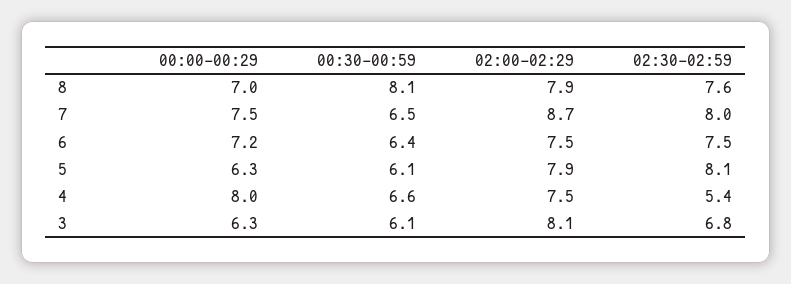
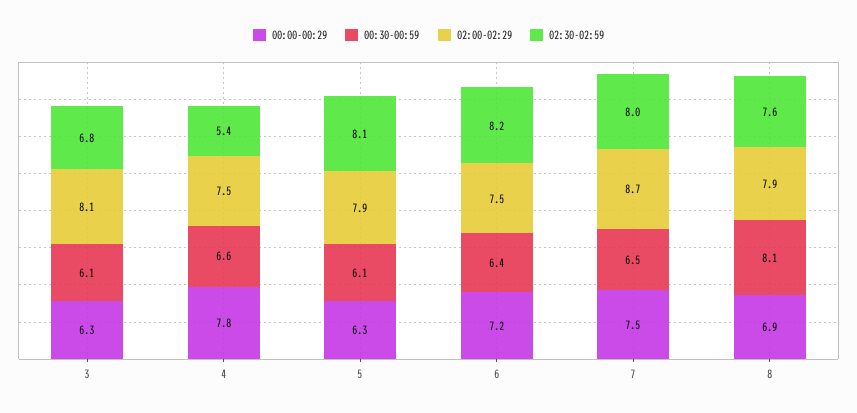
00:00-00:29, 8: 7 -> 6.9
02:30-02:59, 6: 7.5 -> 8.2
00:00-00:29, 4: 8 -> 7.8

